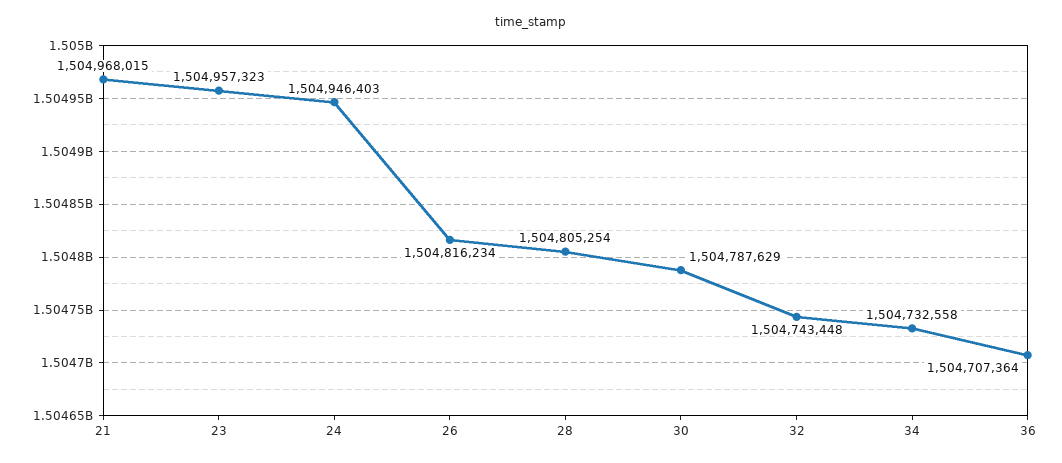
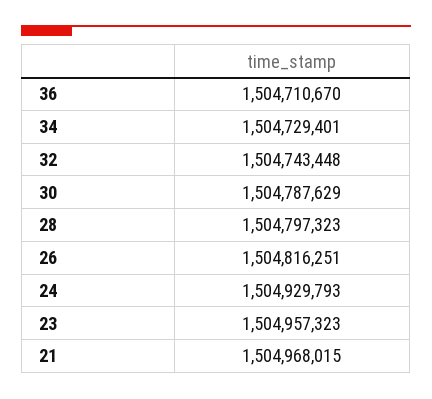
24: 1504946403 -> 1504929793
26: 1504816234 -> 1504816251
28: 1504805254 -> 1504797323
34: 1504732558 -> 1504729401
36: 1504707364 -> 1504710670

